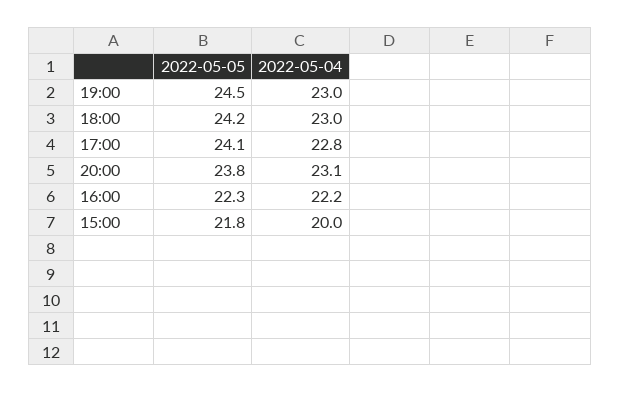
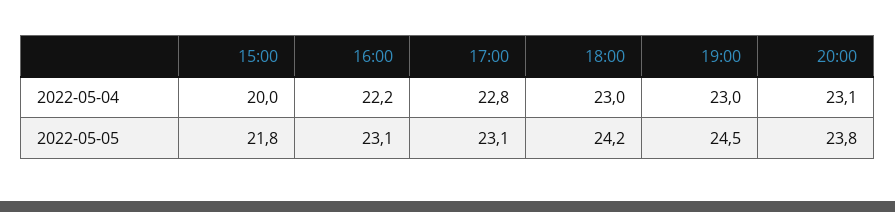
2022-05-05, 17:00: 24.1 -> 23.1
2022-05-05, 16:00: 22.3 -> 23.1

